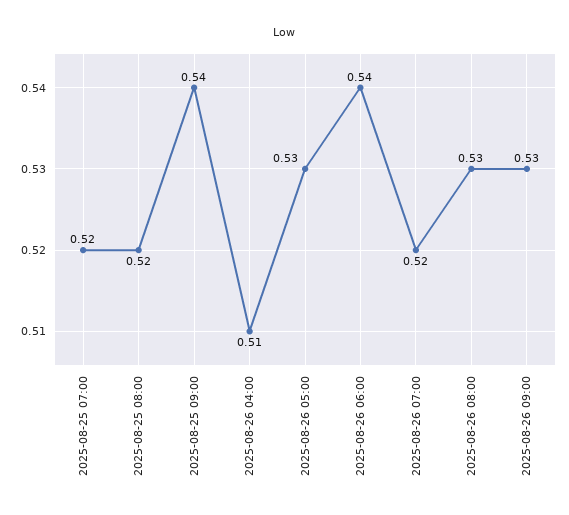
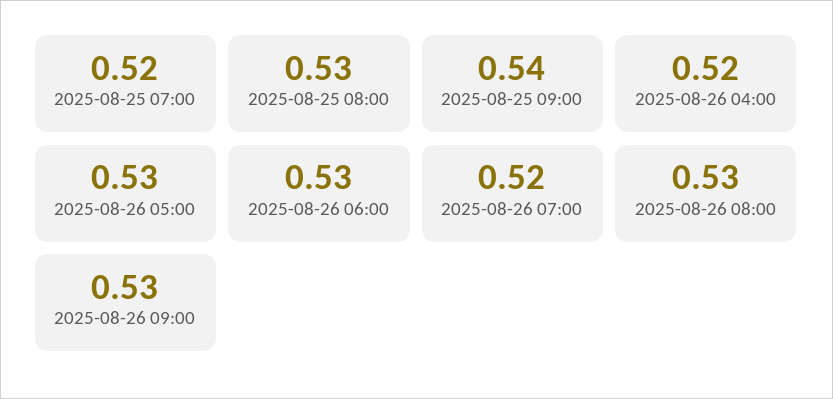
2025-08-25 08:00: 0.52 -> 0.53
2025-08-26 04:00: 0.51 -> 0.52
2025-08-26 06:00: 0.54 -> 0.53

